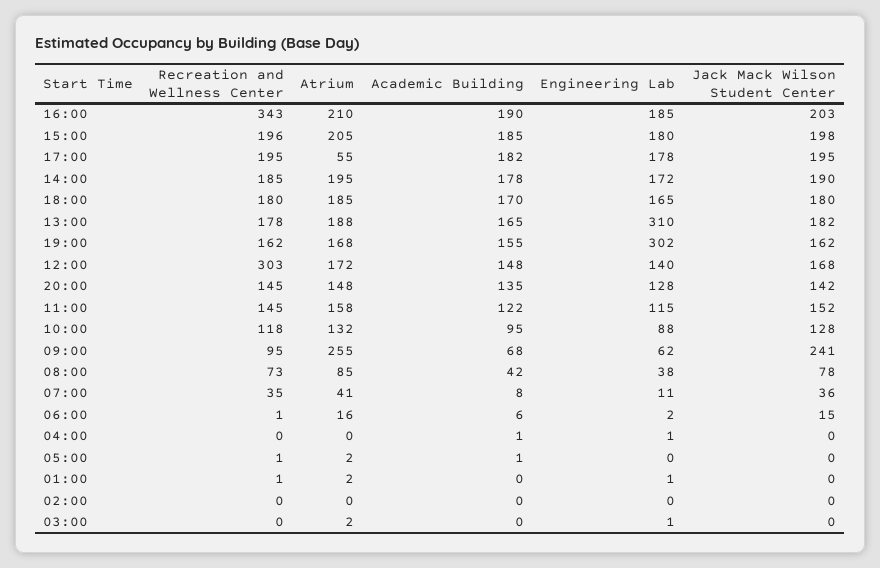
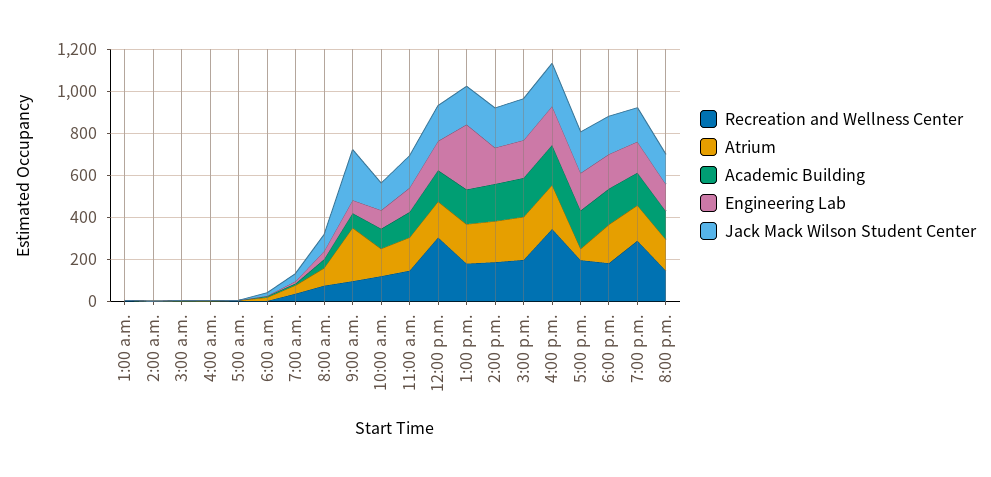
Recreation and Wellness Center, 19:00: 162 -> 300
Engineering Lab, 19:00: 302 -> 150

